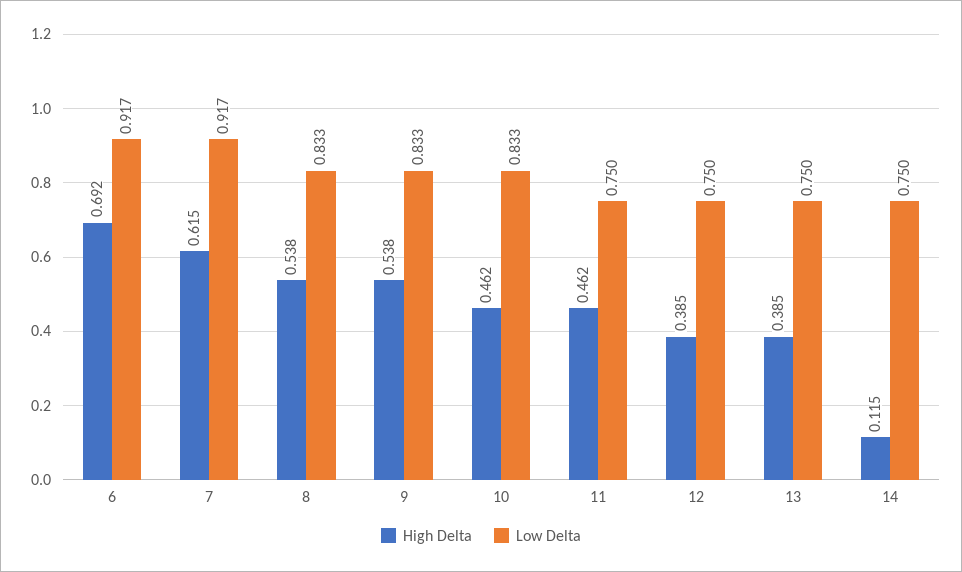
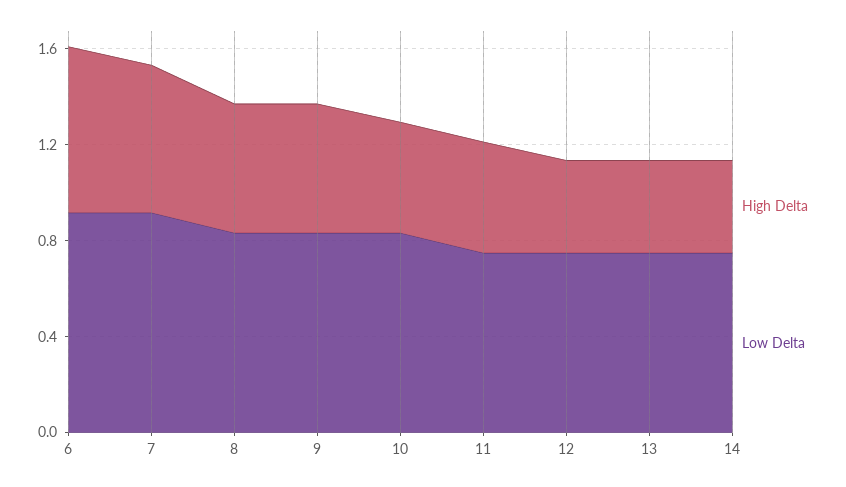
High Delta, 14: 0.115 -> 0.4

